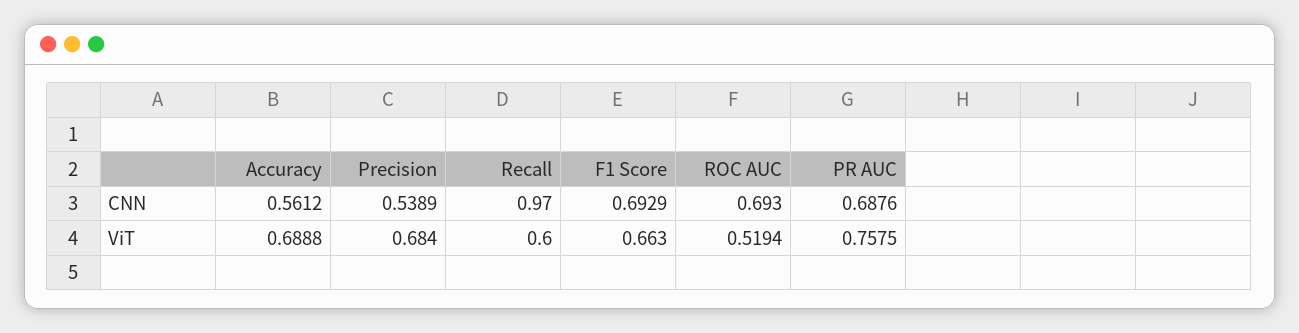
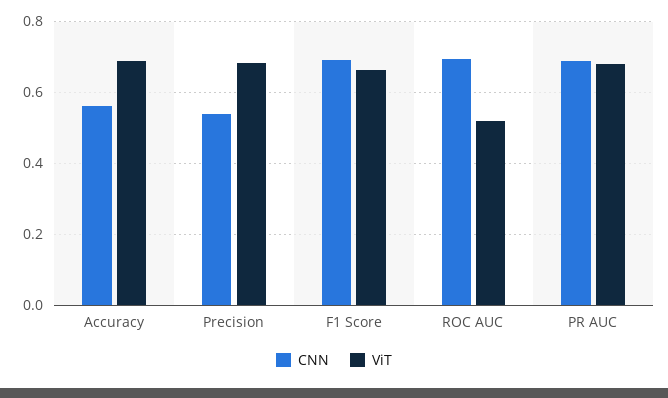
CNN, Recall: 0.97 -> none
ViT, Recall: 0.6 -> none
ViT, PR AUC: 0.7575 -> 0.68

